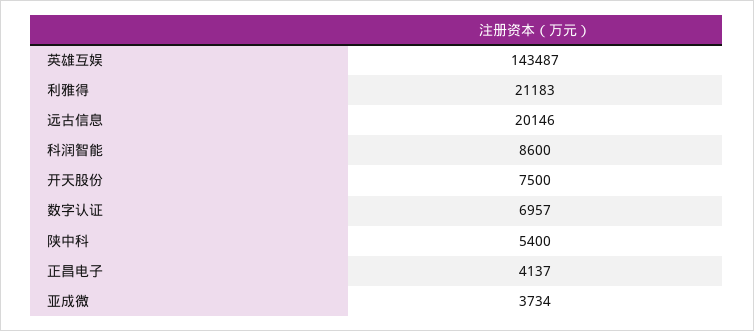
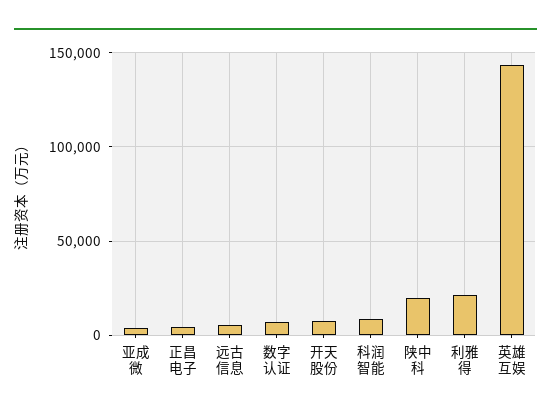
远古信息: 20146 -> 5000
陕中科: 5400 -> 20000

